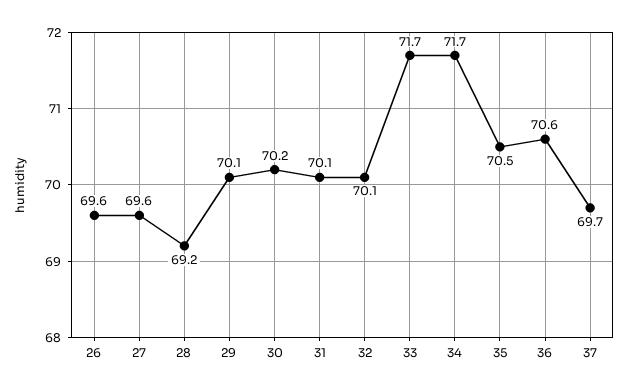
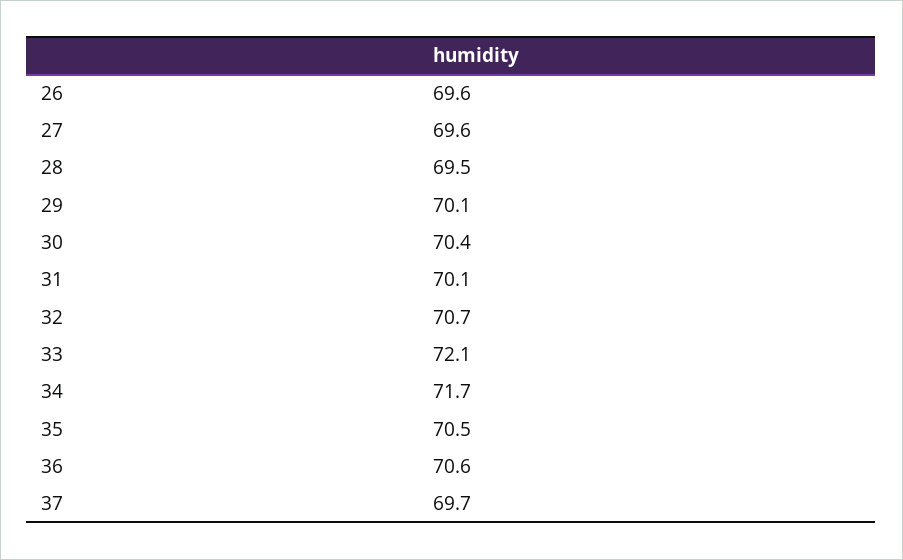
28: 69.2 -> 69.5
30: 70.2 -> 70.4
32: 70.1 -> 70.7
33: 71.7 -> 72.1

